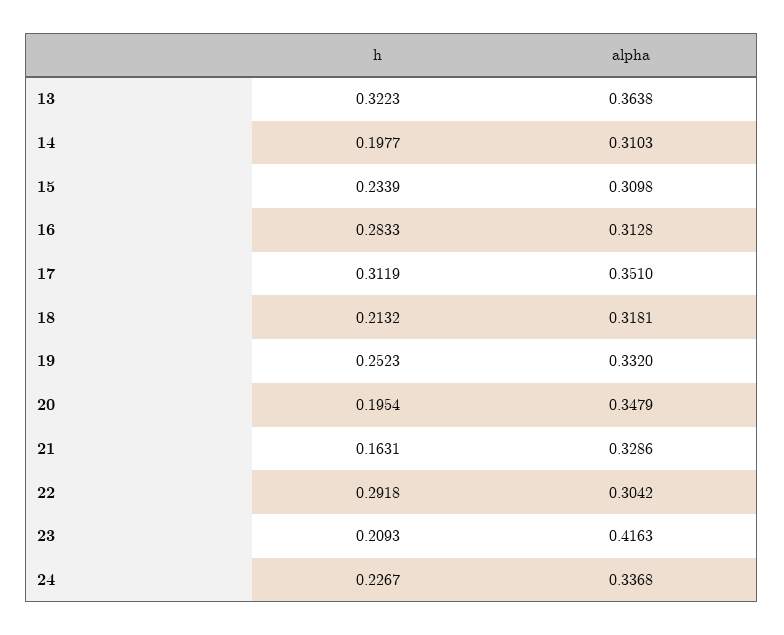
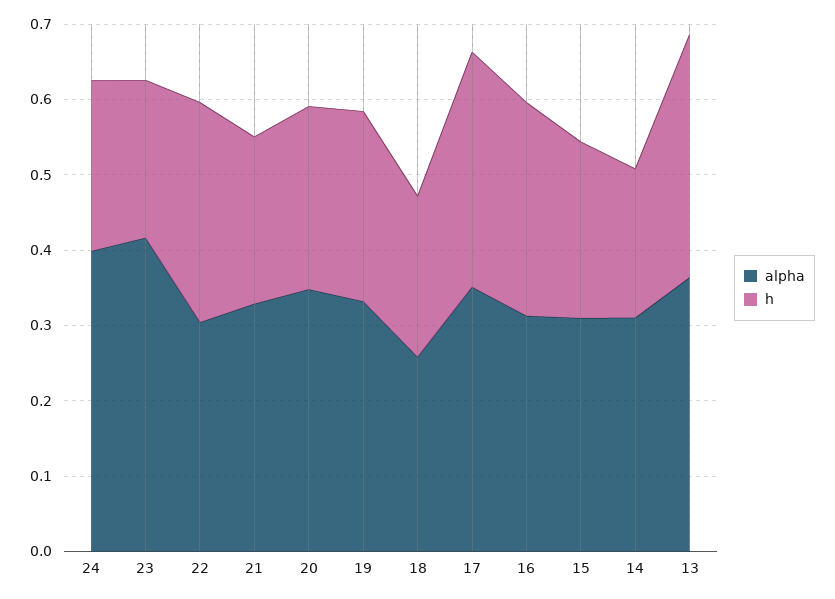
alpha, 18: 0.3181 -> 0.26
h, 20: 0.1954 -> 0.24
h, 21: 0.1631 -> 0.22
alpha, 24: 0.3368 -> 0.4

